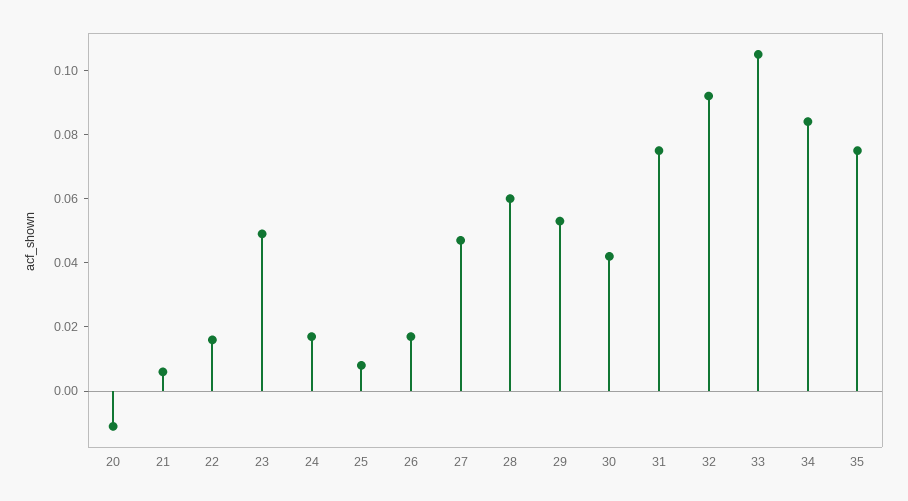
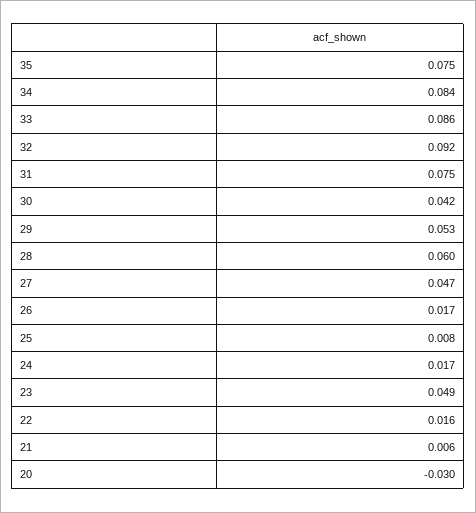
20: -0.01 -> -0.03
33: 0.105 -> 0.086

